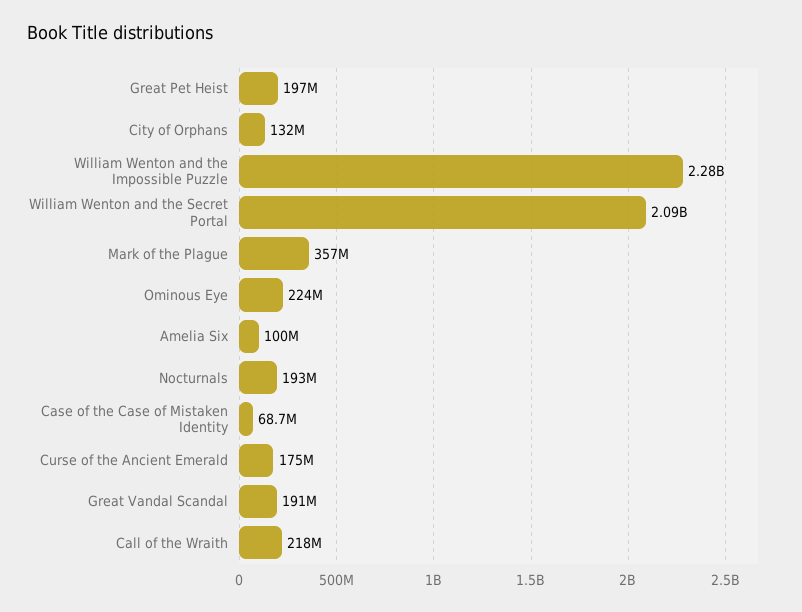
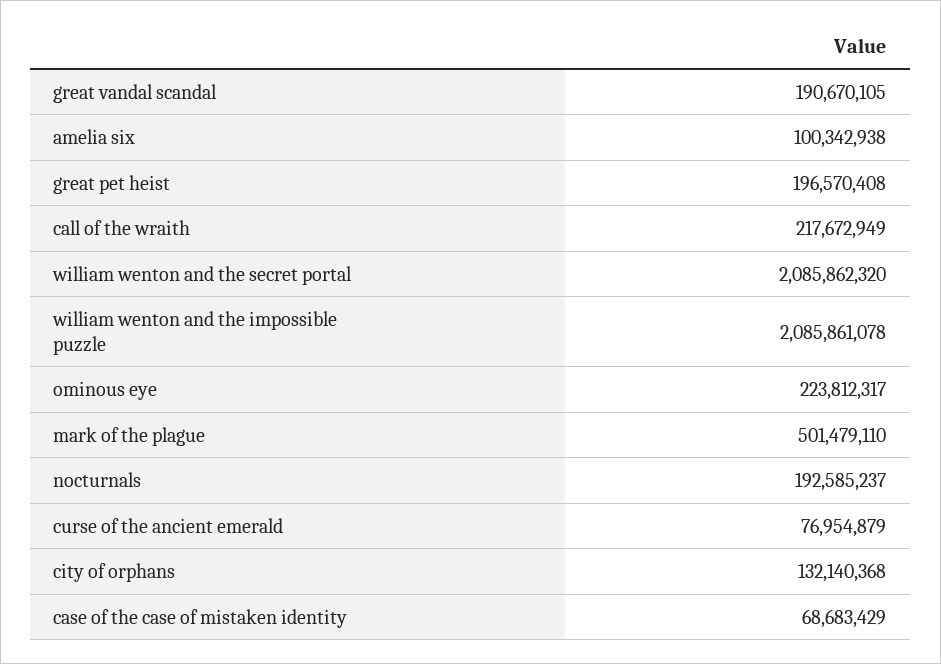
William Wenton and the Impossible Puzzle: 2280000000 -> 2085861078
Mark of the Plague: 357000000 -> 501479110
Curse of the Ancient Emerald: 175000000 -> 76954879

